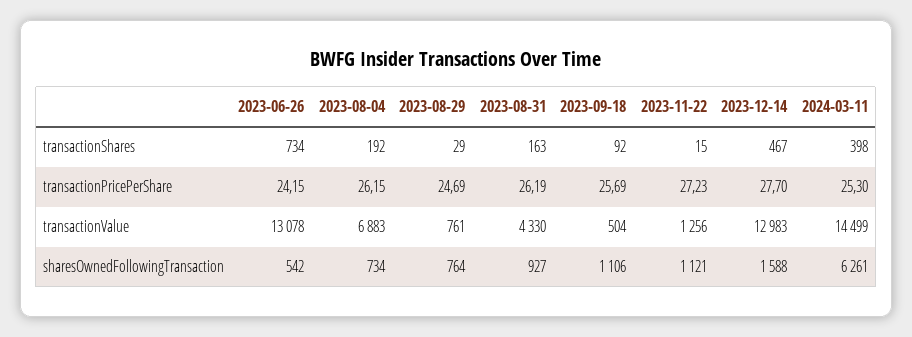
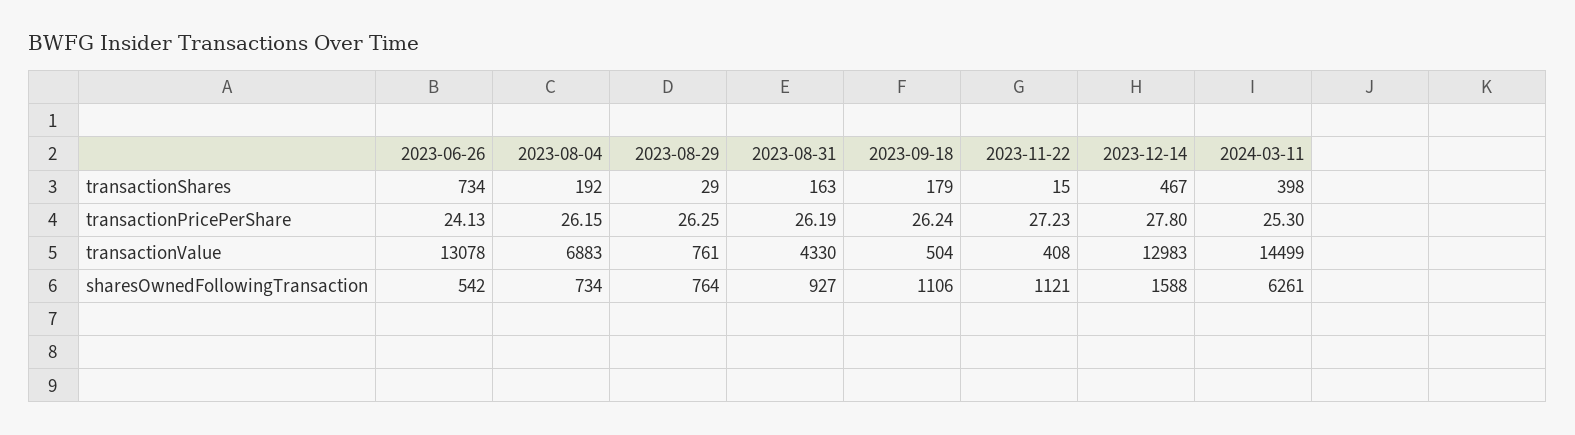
2023-09-18, transactionShares: 92 -> 179
2023-06-26, transactionPricePerShare: 24.15 -> 24.13
2023-08-29, transactionPricePerShare: 24.69 -> 26.25
2023-09-18, transactionPricePerShare: 25.69 -> 26.24
2023-12-14, transactionPricePerShare: 27.7 -> 27.8
2023-11-22, transactionValue: 1256 -> 408

